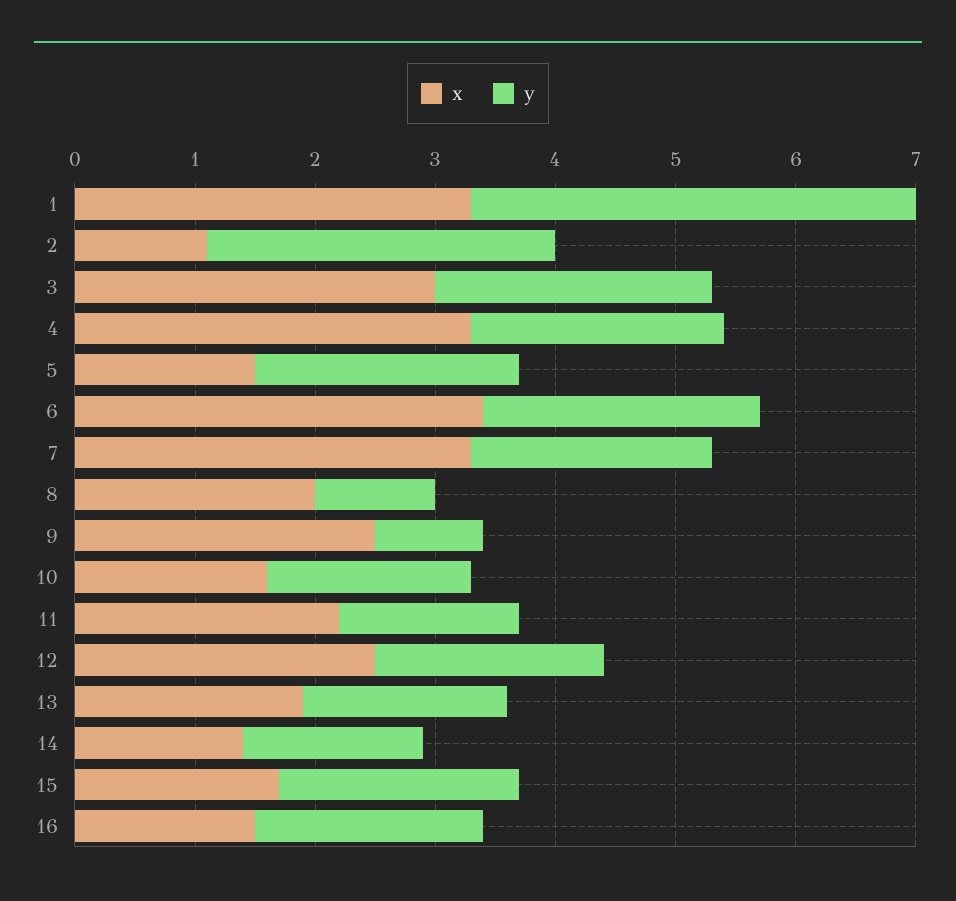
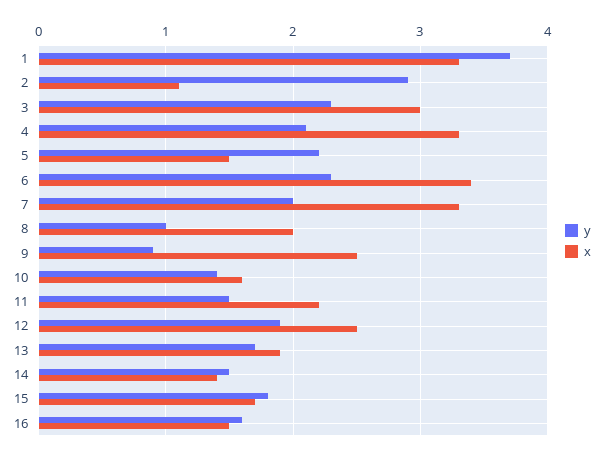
y, 10: 1.7 -> 1.4
y, 15: 2 -> 1.8
y, 16: 1.9 -> 1.6

